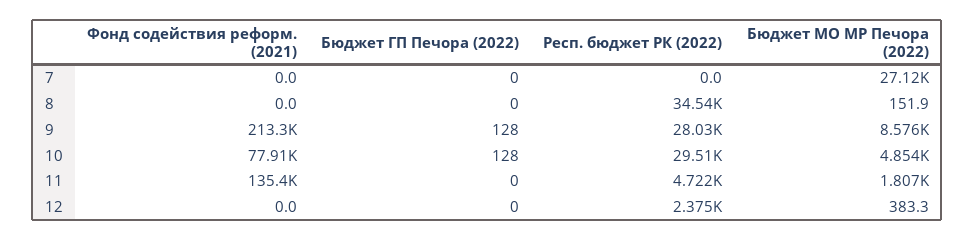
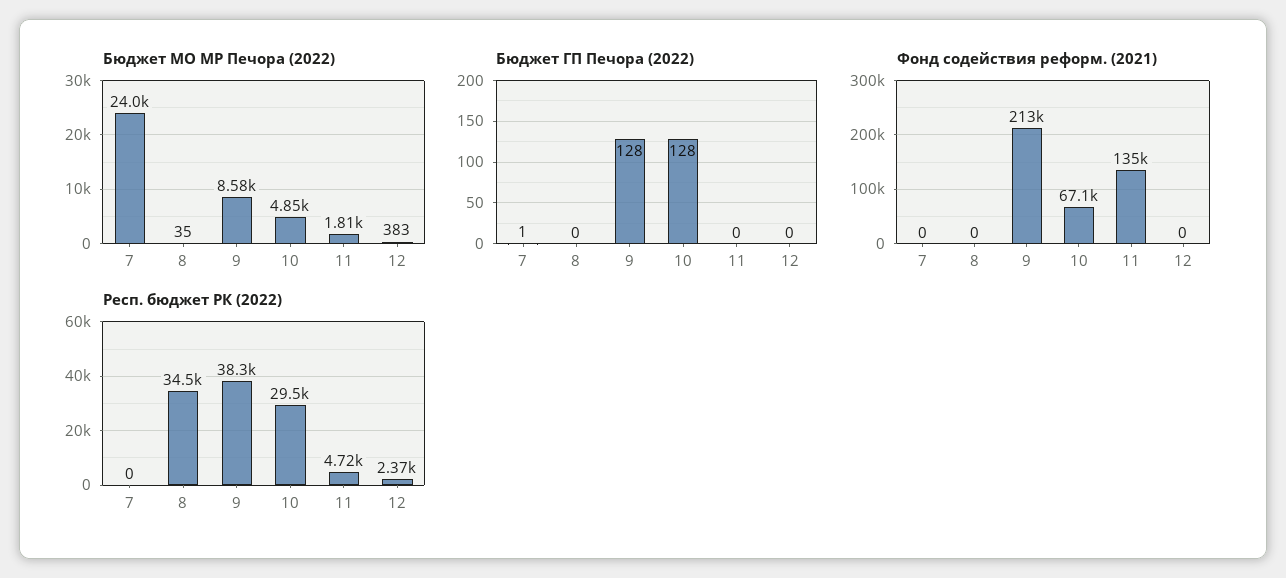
Бюджет ГП Печора (2022), 7: 0 -> 1
Бюджет МО МР Печора (2022), 7: 27120 -> 24000
Бюджет МО МР Печора (2022), 8: 151.9 -> 35
Респ. бюджет РК (2022), 9: 28030 -> 38300
Фонд содействия реформ. (2021), 10: 77910 -> 67100

